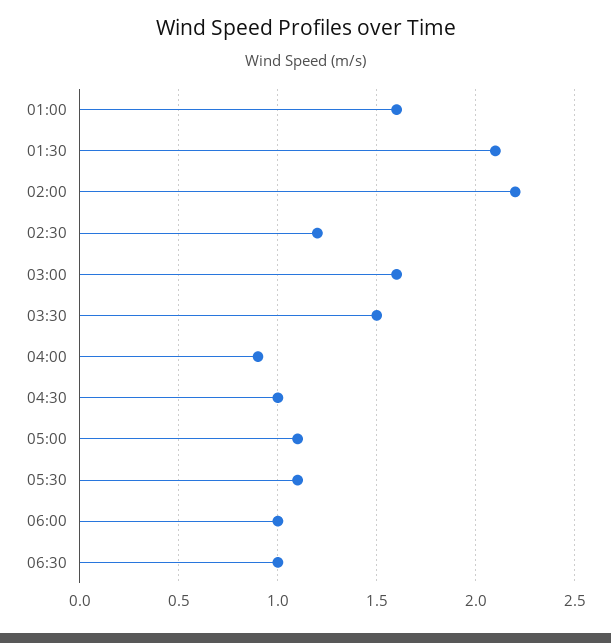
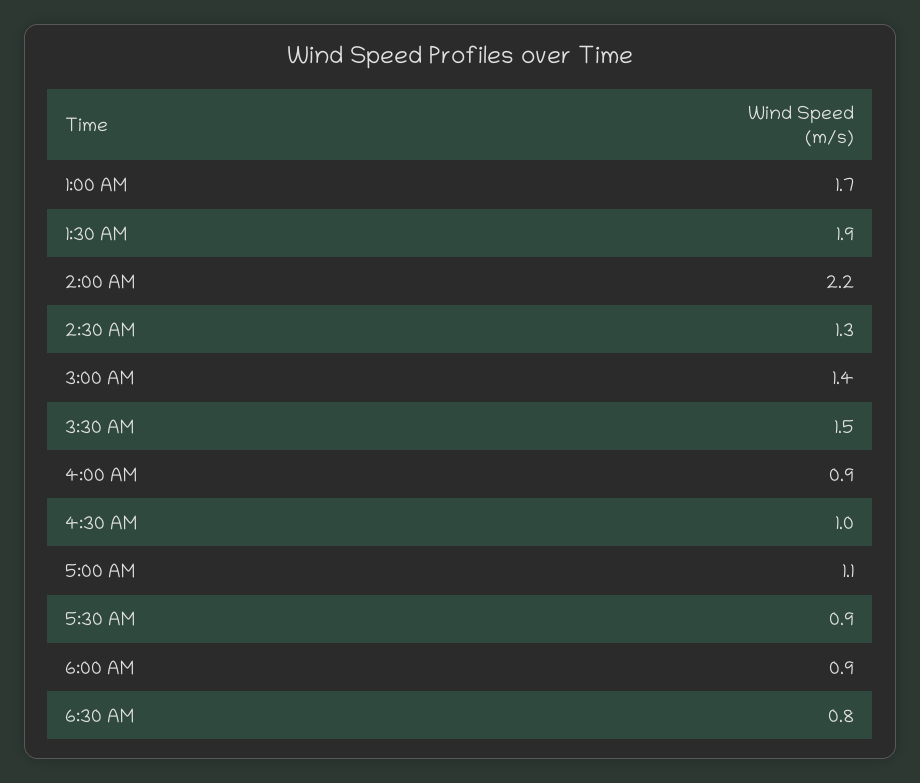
01:00: 1.6 -> 1.7
01:30: 2.1 -> 1.9
02:30: 1.2 -> 1.3
03:00: 1.6 -> 1.4
05:30: 1.1 -> 0.9
06:00: 1 -> 0.9
06:30: 1 -> 0.8

